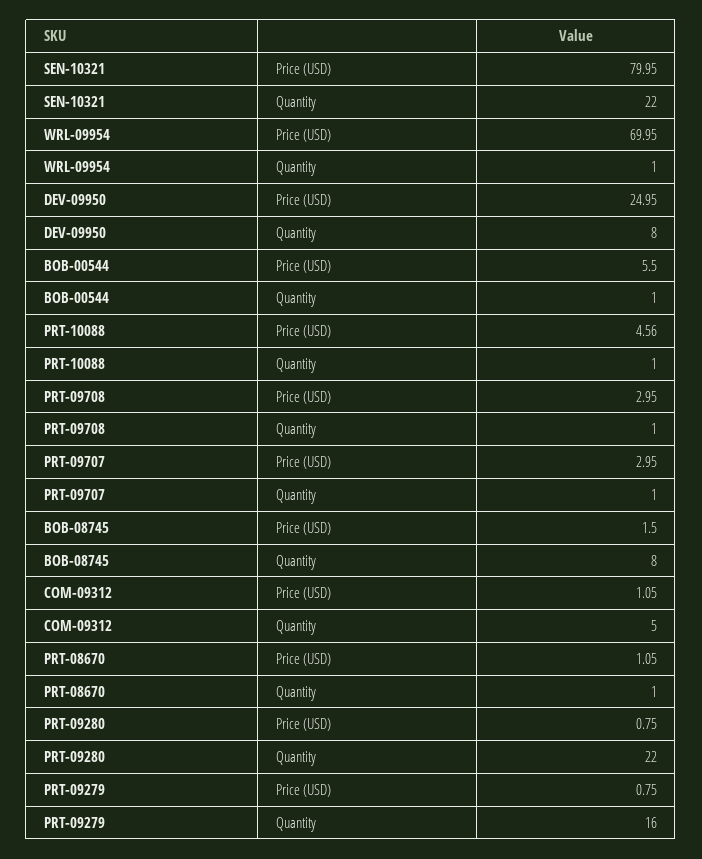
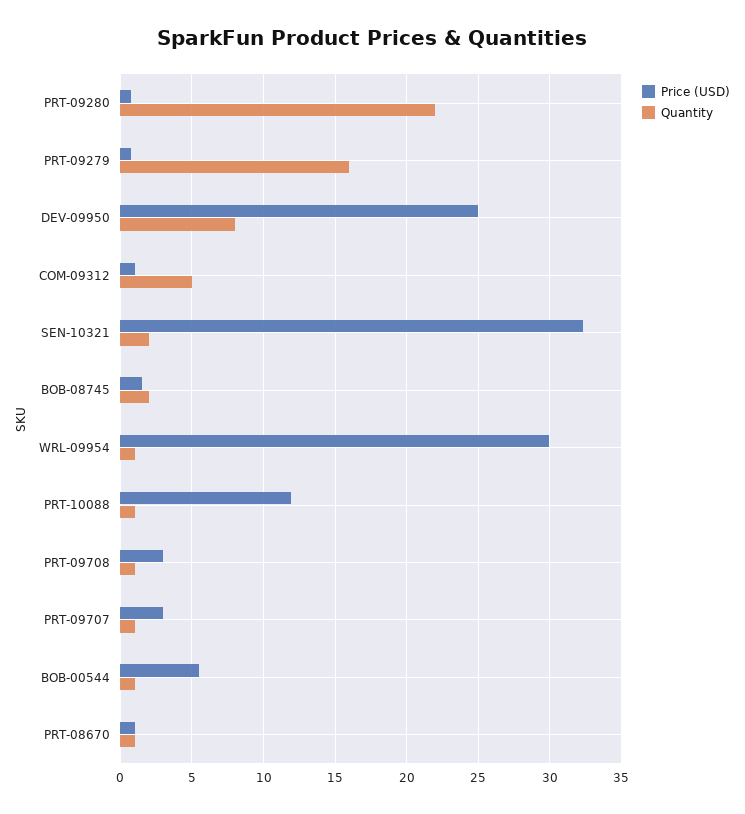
Price (USD), SEN-10321: 79.95 -> 32.5
Quantity, SEN-10321: 22 -> 2
Price (USD), WRL-09954: 69.95 -> 30
Price (USD), PRT-10088: 4.56 -> 12
Quantity, BOB-08745: 8 -> 2

